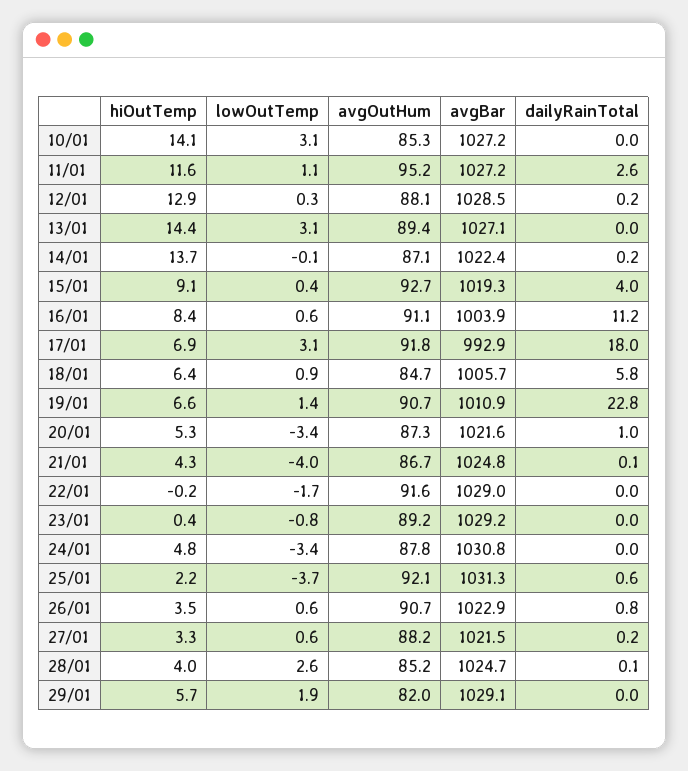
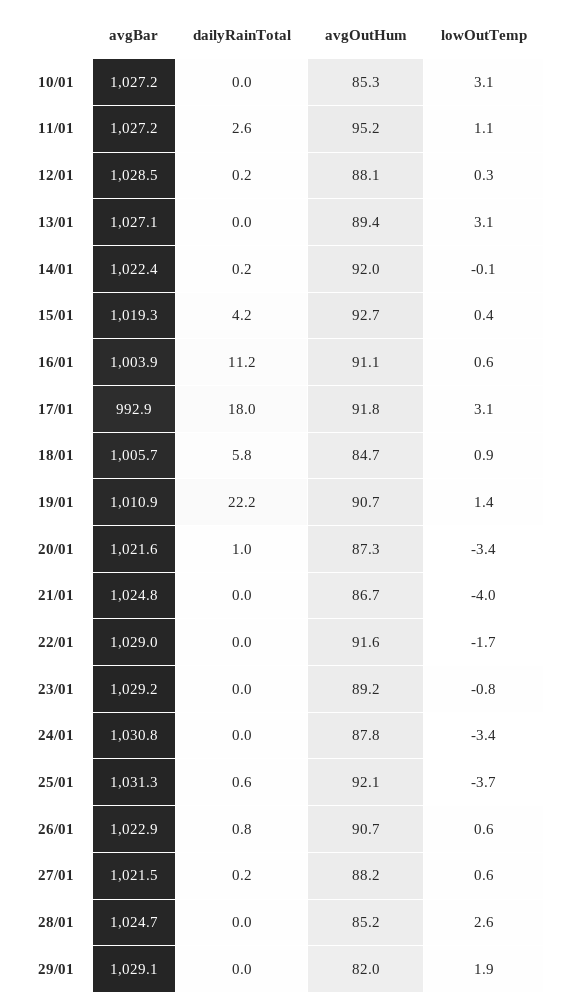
hiOutTemp, 10/01: 14.1 -> none
hiOutTemp, 11/01: 11.6 -> none
hiOutTemp, 12/01: 12.9 -> none
hiOutTemp, 13/01: 14.4 -> none
hiOutTemp, 14/01: 13.7 -> none
avgOutHum, 14/01: 87.1 -> 92
hiOutTemp, 15/01: 9.1 -> none
dailyRainTotal, 15/01: 4 -> 4.2
hiOutTemp, 16/01: 8.4 -> none
hiOutTemp, 17/01: 6.9 -> none
hiOutTemp, 18/01: 6.4 -> none
hiOutTemp, 19/01: 6.6 -> none
dailyRainTotal, 19/01: 22.8 -> 22.2
hiOutTemp, 20/01: 5.3 -> none
hiOutTemp, 21/01: 4.3 -> none
dailyRainTotal, 21/01: 0.1 -> 0
hiOutTemp, 22/01: -0.2 -> none
hiOutTemp, 23/01: 0.4 -> none
hiOutTemp, 24/01: 4.8 -> none
hiOutTemp, 25/01: 2.2 -> none
hiOutTemp, 26/01: 3.5 -> none
hiOutTemp, 27/01: 3.3 -> none
hiOutTemp, 28/01: 4 -> none
dailyRainTotal, 28/01: 0.1 -> 0
hiOutTemp, 29/01: 5.7 -> none

